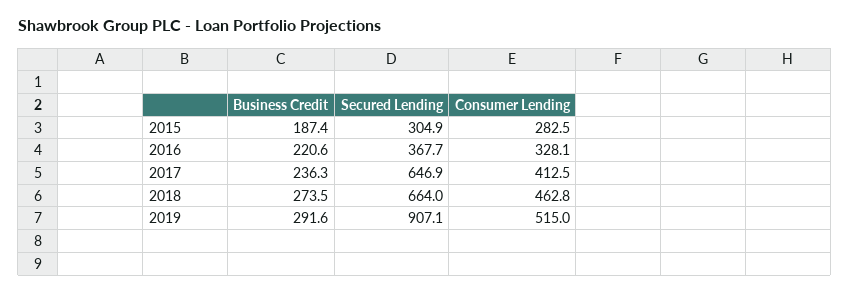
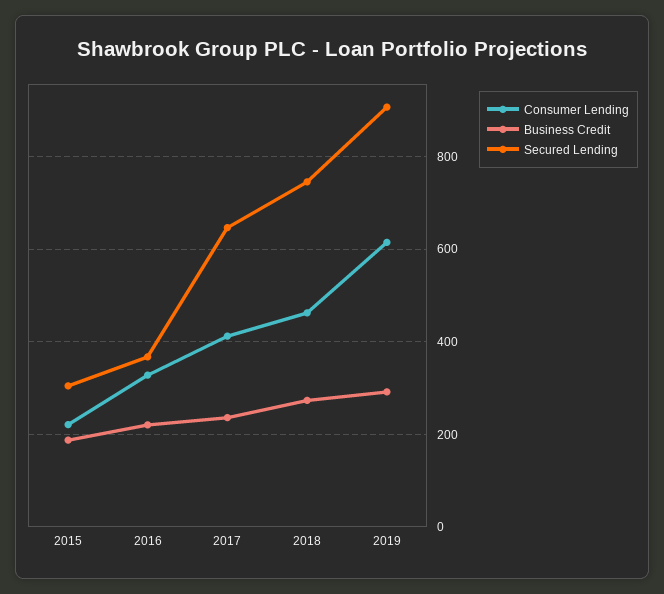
Consumer Lending, 2015: 282.5 -> 220
Secured Lending, 2018: 664 -> 740
Consumer Lending, 2019: 515 -> 620

